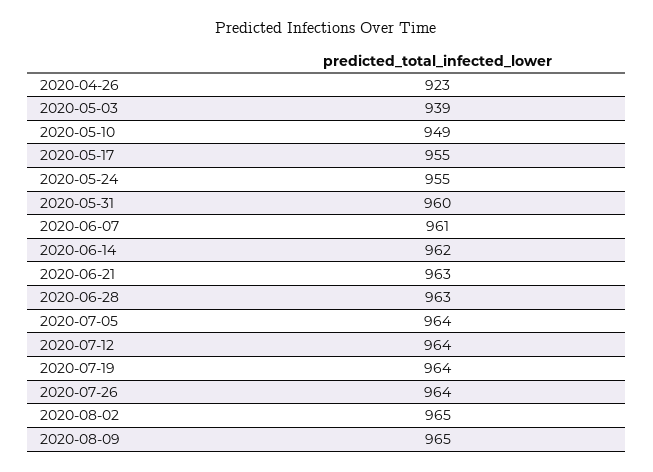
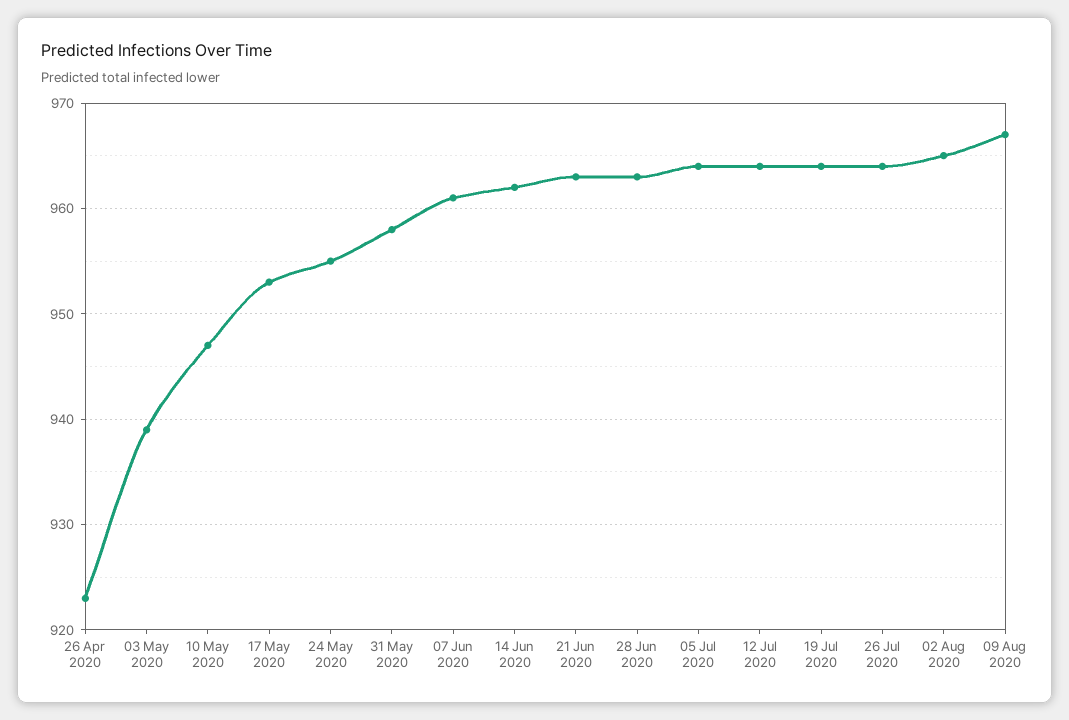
2020-05-10: 949 -> 947
2020-05-17: 955 -> 953
2020-05-31: 960 -> 958
2020-08-09: 965 -> 967

